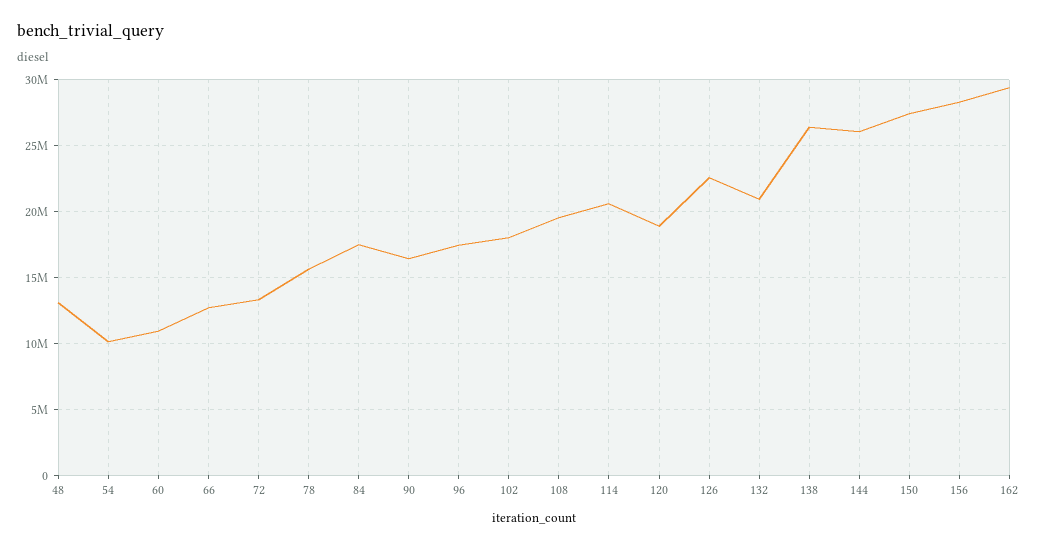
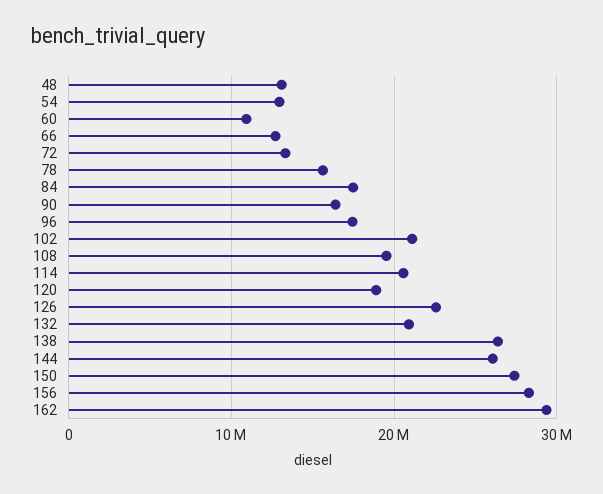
54: 10000000 -> 13000000
102: 18000000 -> 21000000

